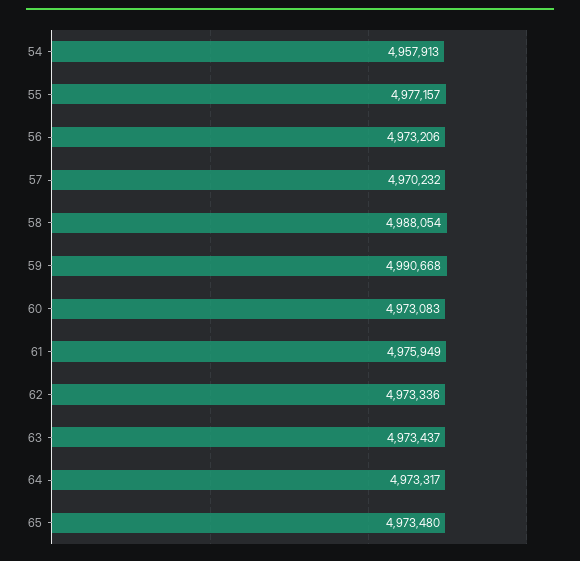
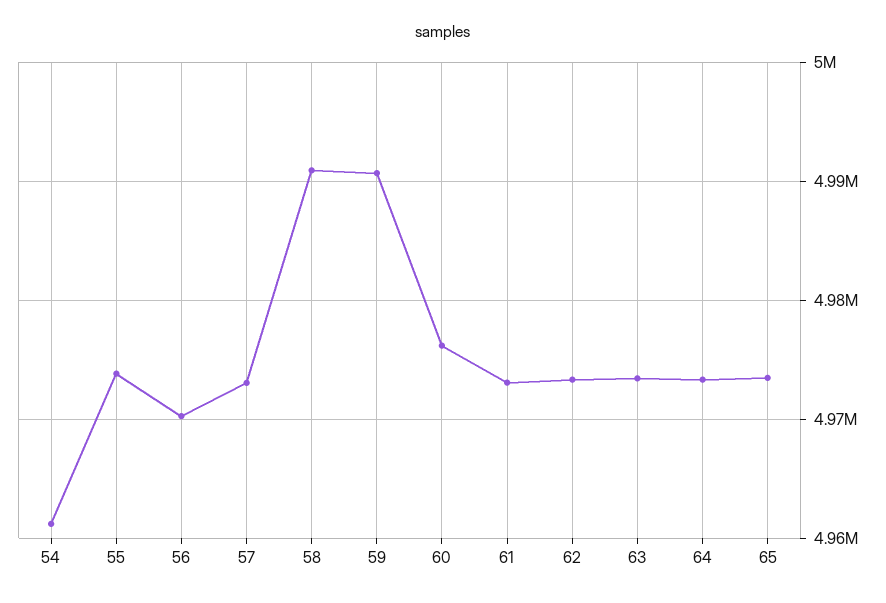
54: 4957913 -> 4961000
55: 4977157 -> 4974000
56: 4973206 -> 4970000
57: 4970232 -> 4973000
58: 4988054 -> 4991000
60: 4973083 -> 4976000
61: 4975949 -> 4973000

